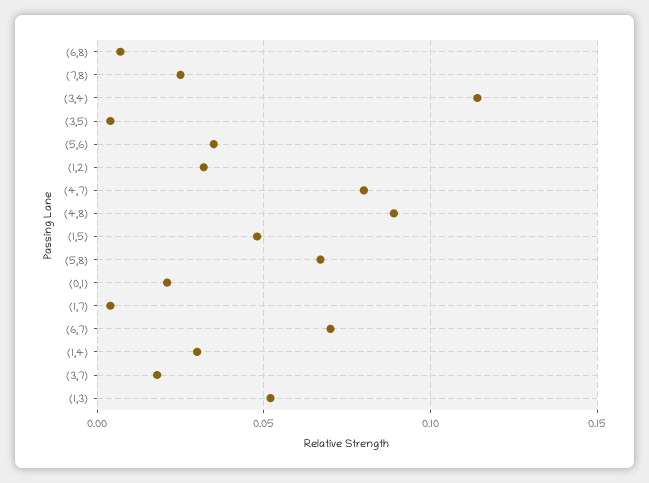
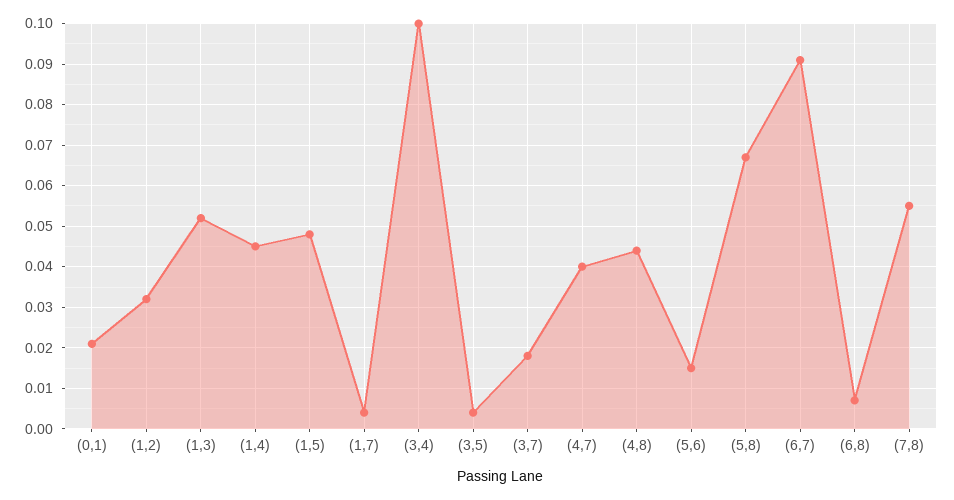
(7,8): 0.025 -> 0.055
(3,4): 0.115 -> 0.1
(5,6): 0.035 -> 0.015
(4,7): 0.08 -> 0.04
(4,8): 0.09 -> 0.045
(6,7): 0.07 -> 0.09
(1,4): 0.03 -> 0.045

